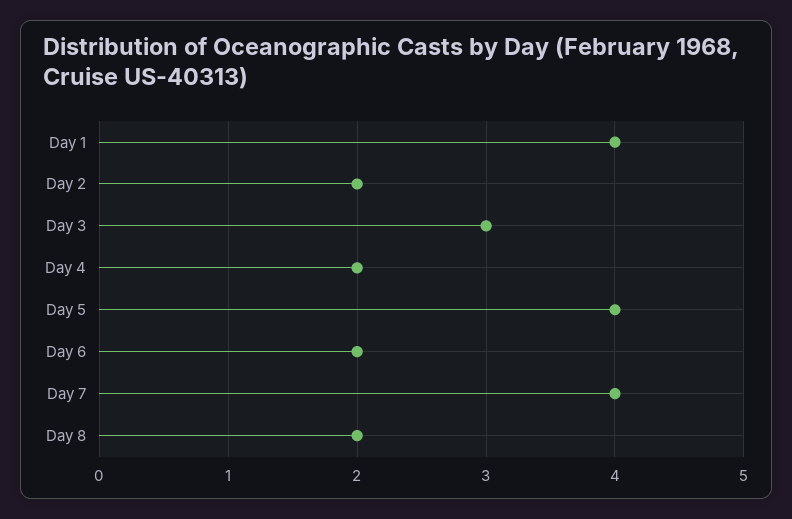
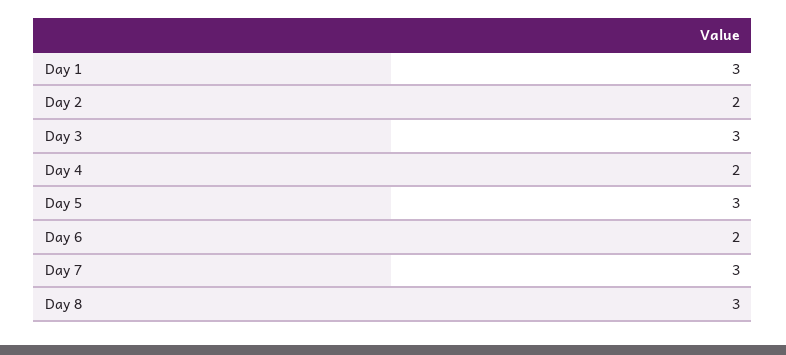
Day 1: 4 -> 3
Day 5: 4 -> 3
Day 7: 4 -> 3
Day 8: 2 -> 3

